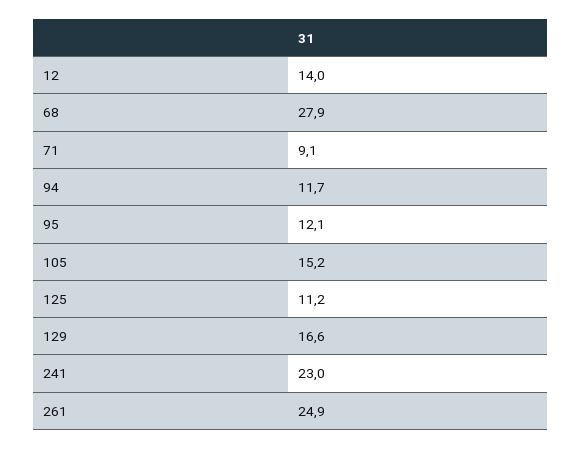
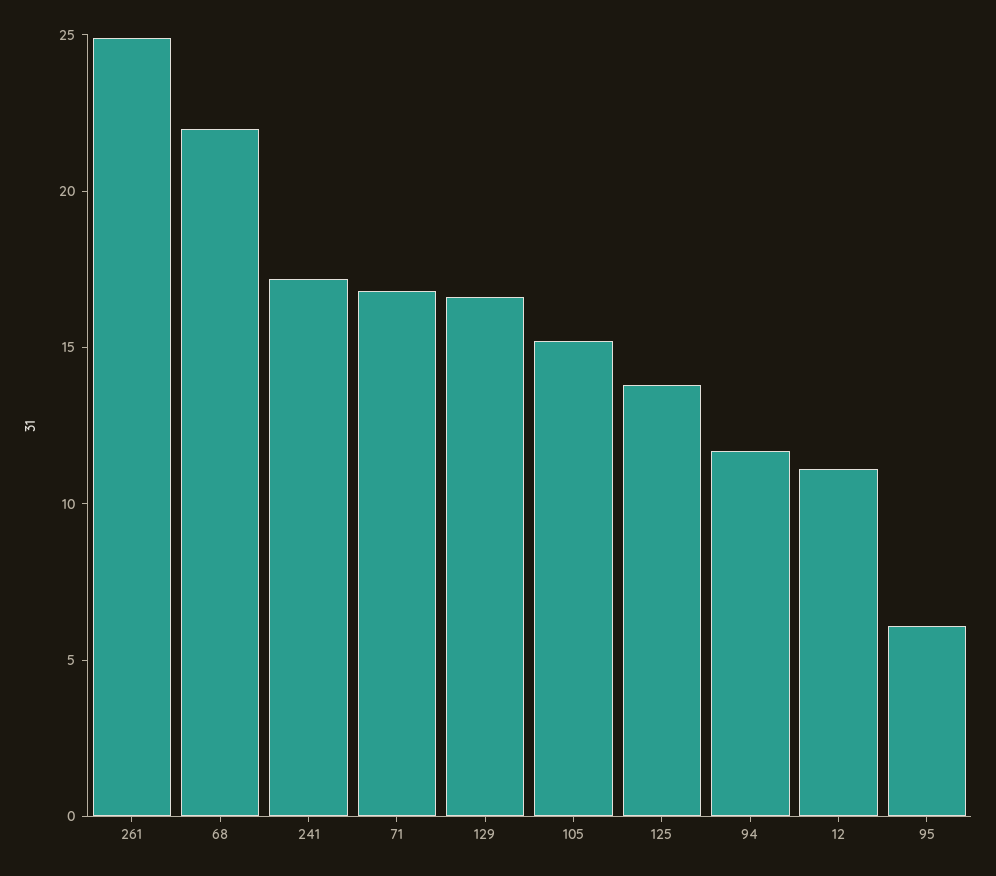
12: 14 -> 11
68: 27.9 -> 22
71: 9.1 -> 17
95: 12.1 -> 6
125: 11.2 -> 14
241: 23 -> 17

